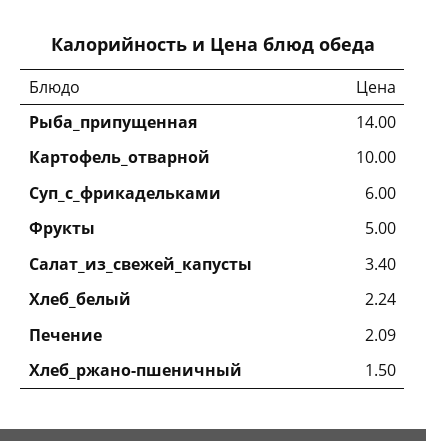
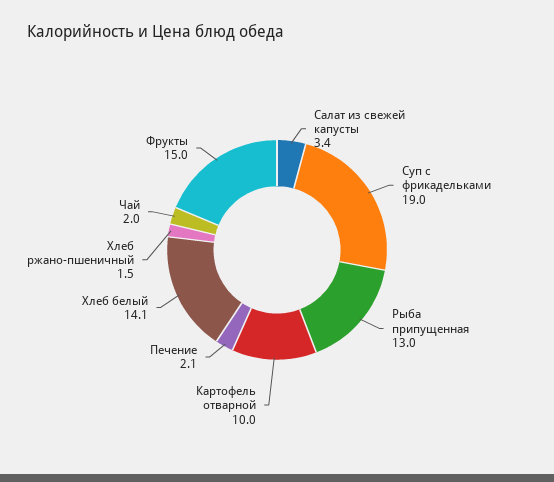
Рыба_припущенная: 14 -> 13
Суп_с_фрикадельками: 6 -> 19
Фрукты: 5 -> 15
Хлеб_белый: 2.24 -> 14.1
Чай: none -> 2

